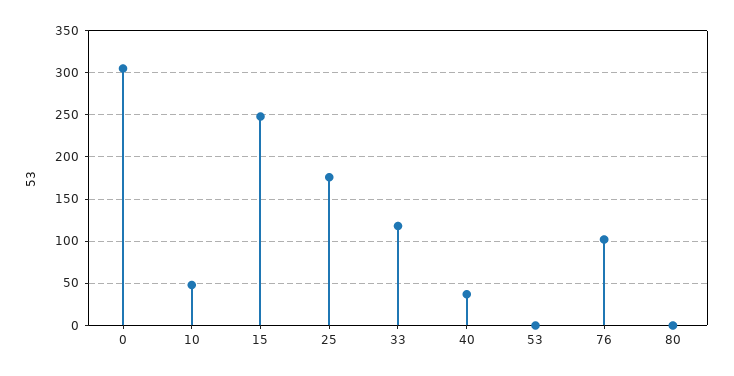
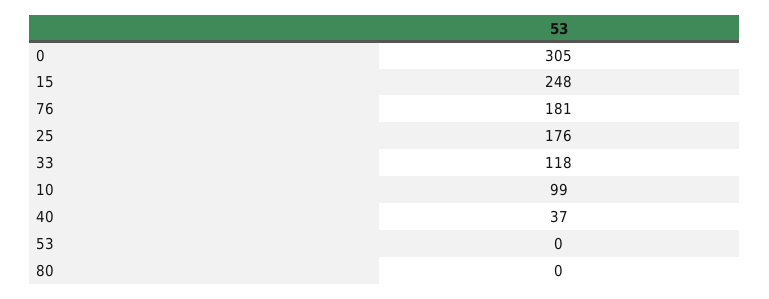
10: 50 -> 99
76: 100 -> 181

